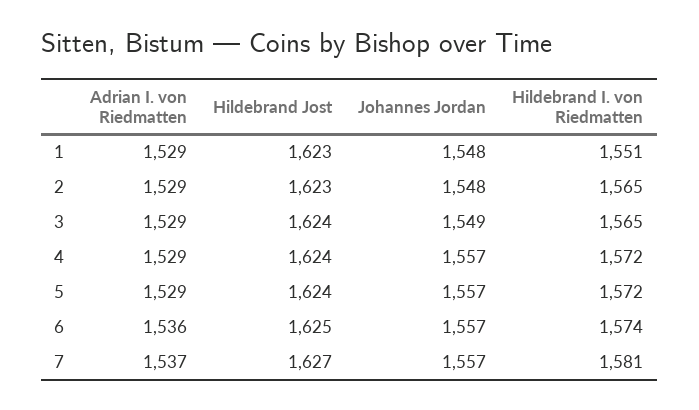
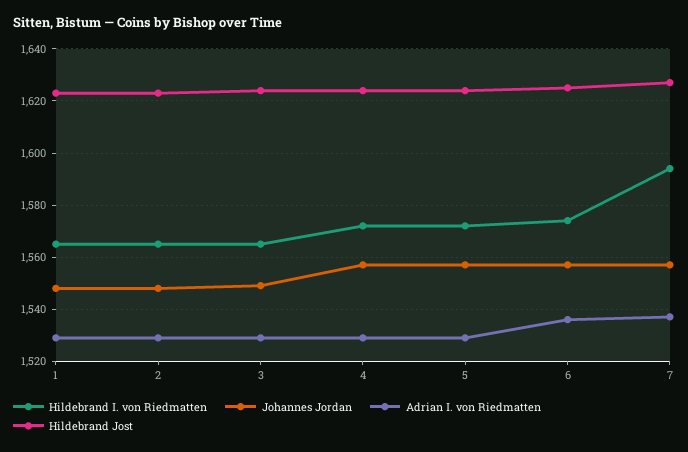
Hildebrand I. von Riedmatten, 1: 1551 -> 1565
Hildebrand I. von Riedmatten, 7: 1581 -> 1595

